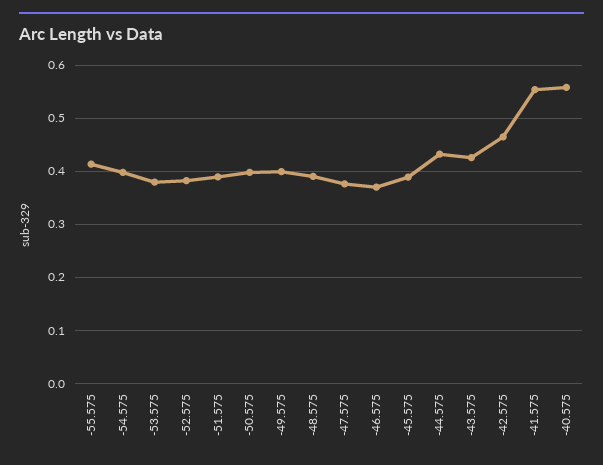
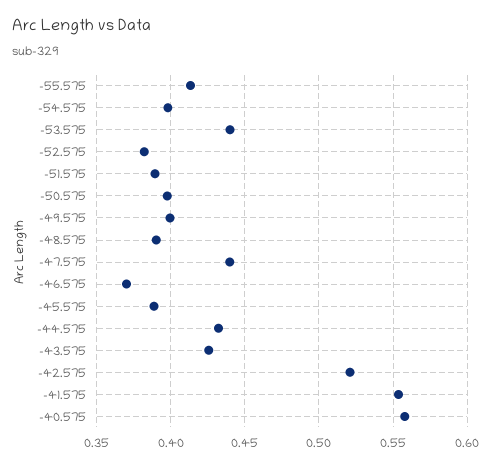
-53.575: 0.38 -> 0.44
-47.575: 0.38 -> 0.44
-42.575: 0.46 -> 0.52

